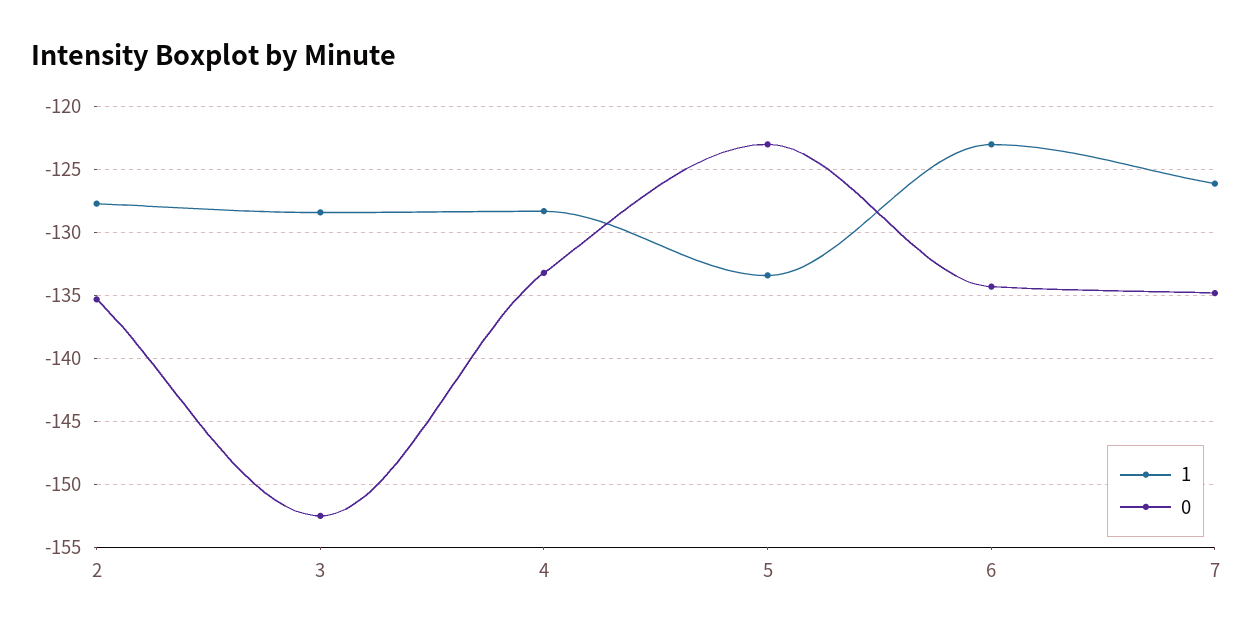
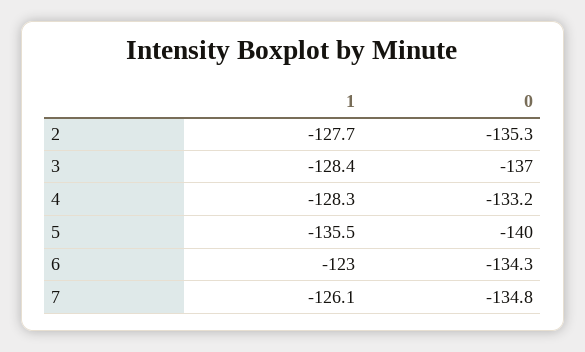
0, 3: -152.5 -> -137
1, 5: -133.5 -> -135.5
0, 5: -123 -> -140

